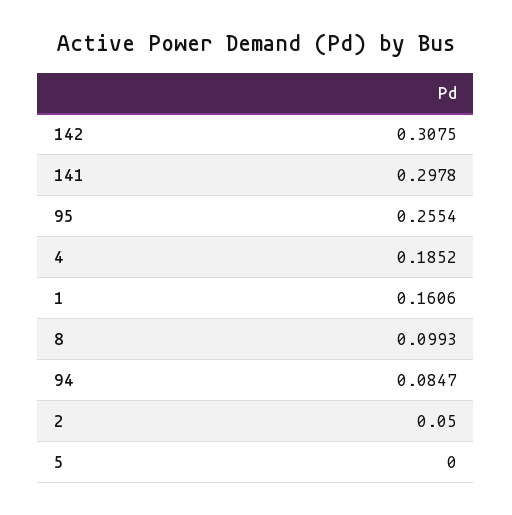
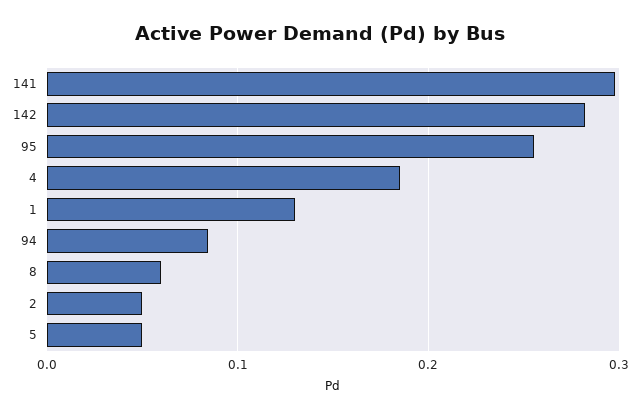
142: 0.3075 -> 0.28
1: 0.1606 -> 0.13
8: 0.0993 -> 0.06
5: 0 -> 0.05

